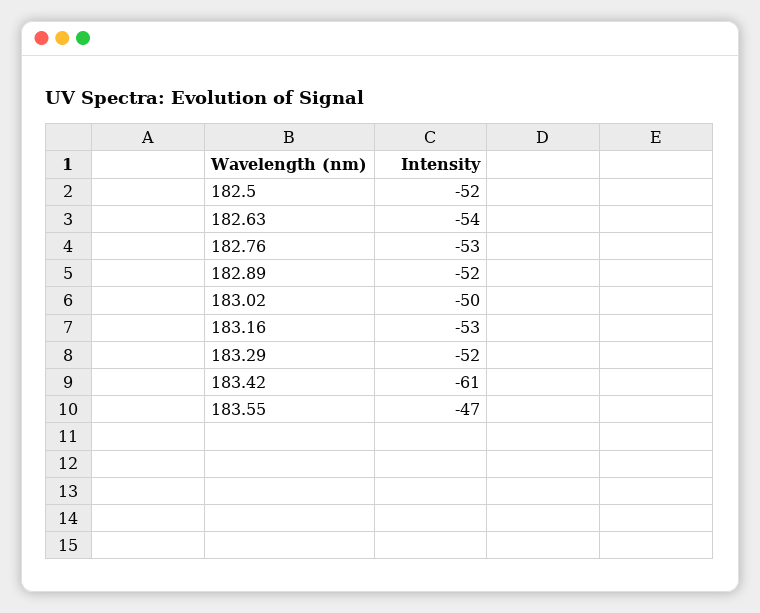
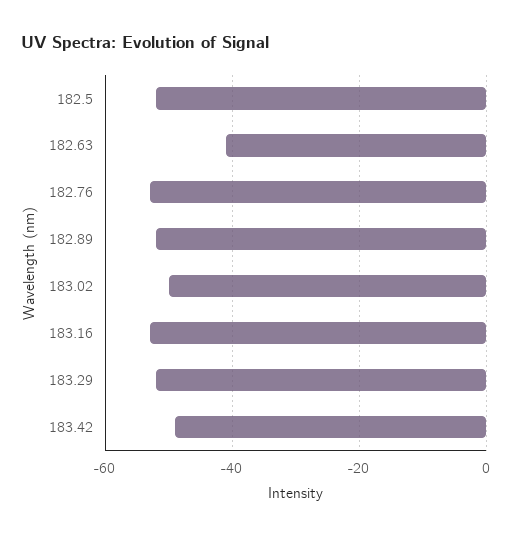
182.63: -54 -> -40
183.42: -61 -> -50
183.55: -47 -> none

